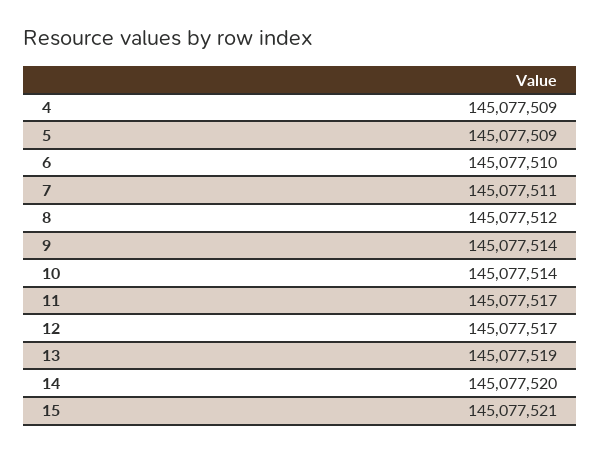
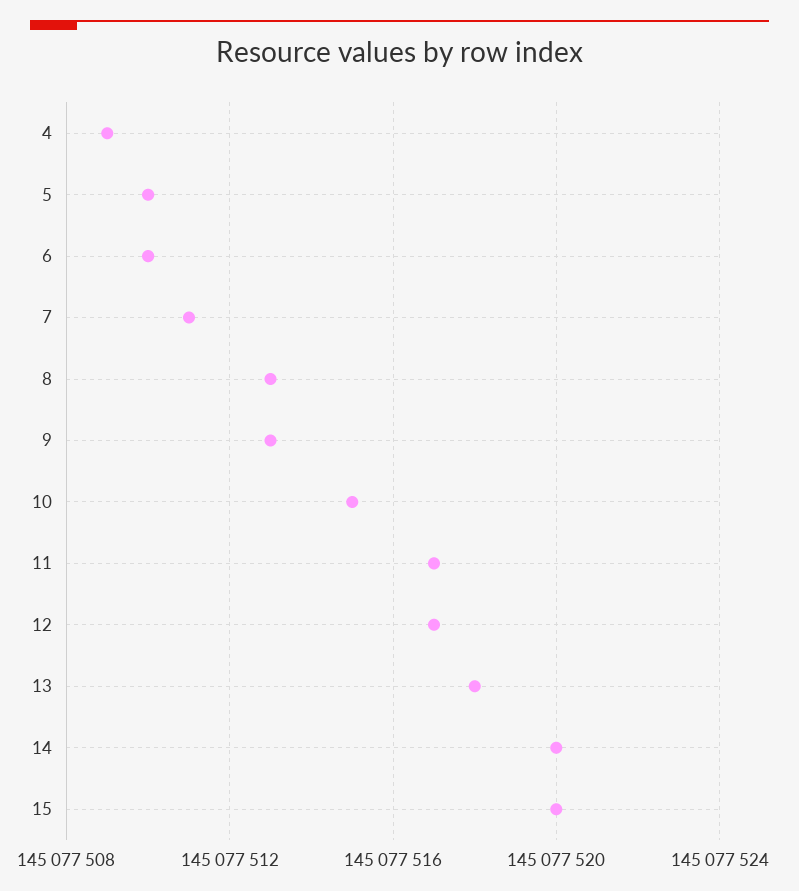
5: 145077509 -> 145077510
8: 145077512 -> 145077513
9: 145077514 -> 145077513
10: 145077514 -> 145077515
13: 145077519 -> 145077518
15: 145077521 -> 145077520

